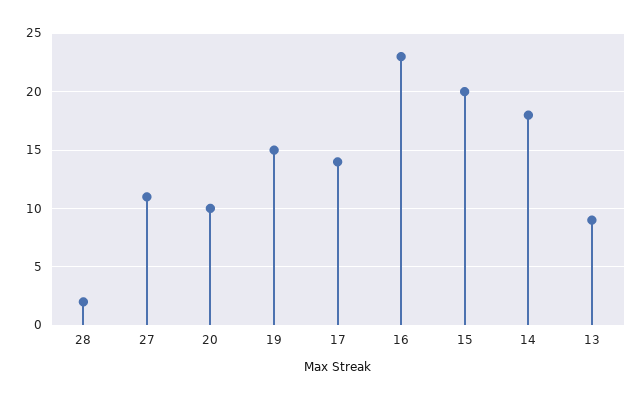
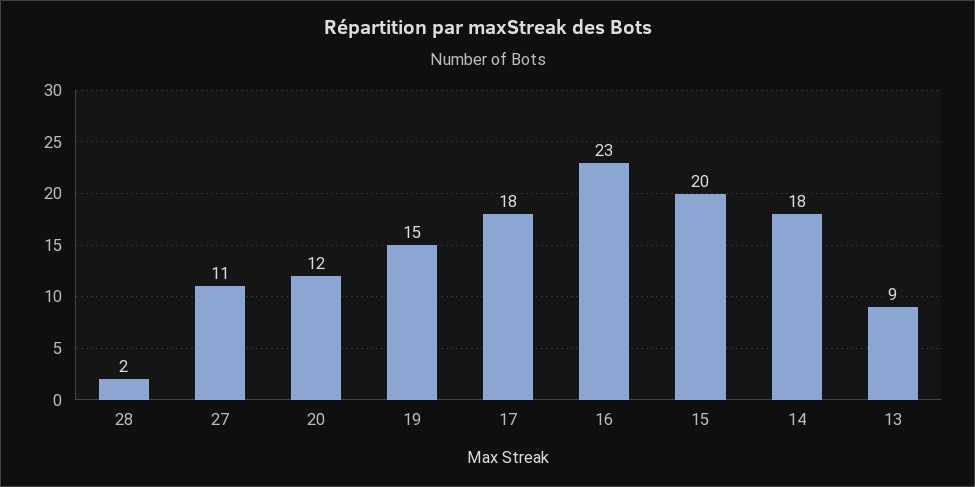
20: 10 -> 12
17: 14 -> 18

